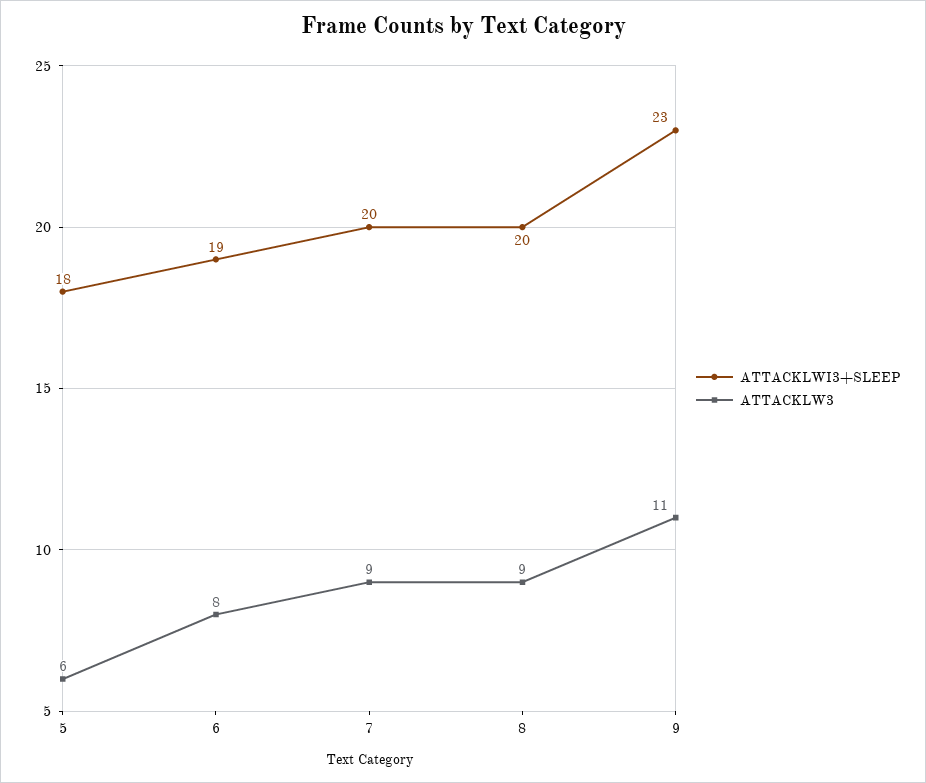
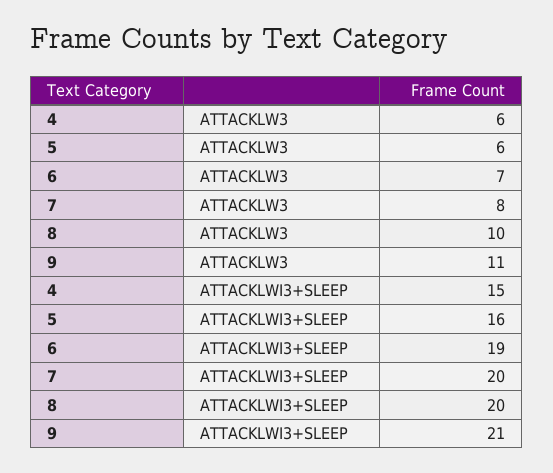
ATTACKLWI3+SLEEP, 5: 18 -> 16
ATTACKLW3, 6: 8 -> 7
ATTACKLW3, 7: 9 -> 8
ATTACKLW3, 8: 9 -> 10
ATTACKLWI3+SLEEP, 9: 23 -> 21
ATTACKLW3, 4: none -> 6
ATTACKLWI3+SLEEP, 4: none -> 15

